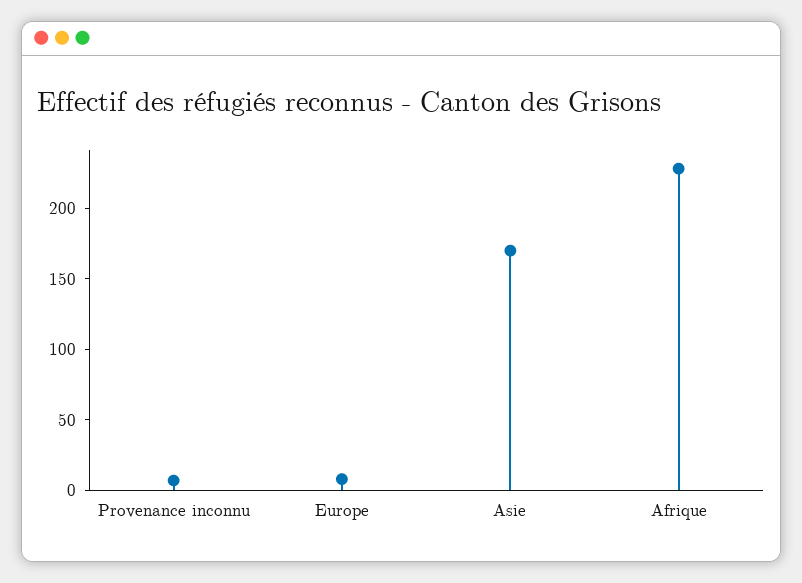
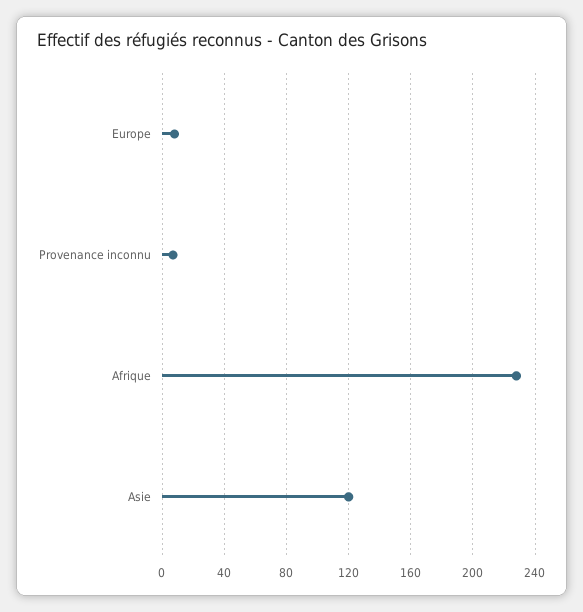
Asie: 170 -> 120

